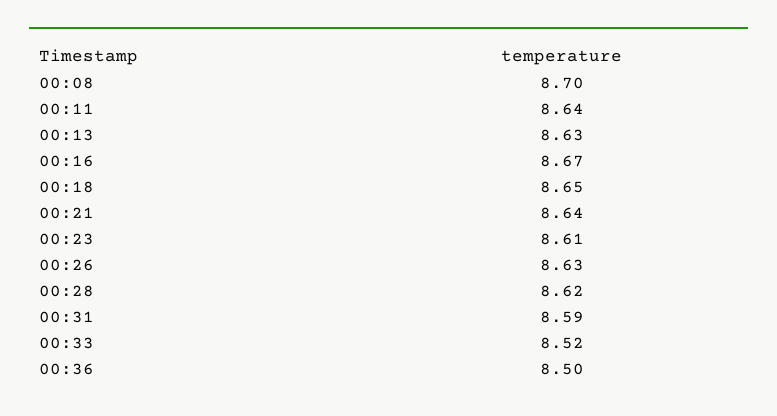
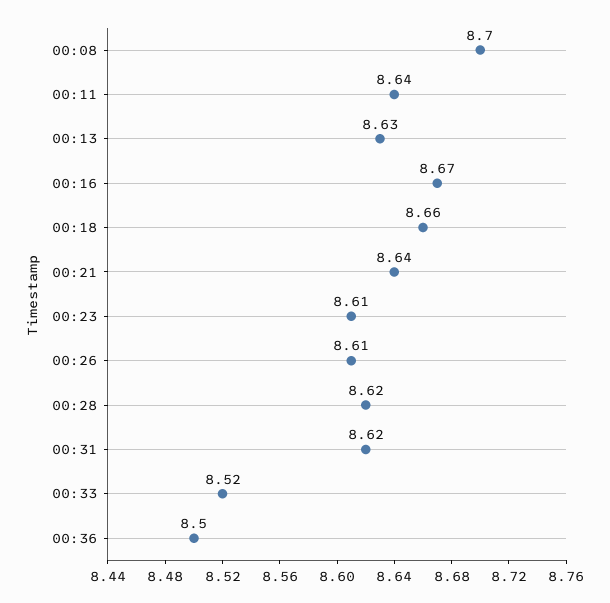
00:18: 8.65 -> 8.66
00:26: 8.63 -> 8.61
00:31: 8.59 -> 8.62

